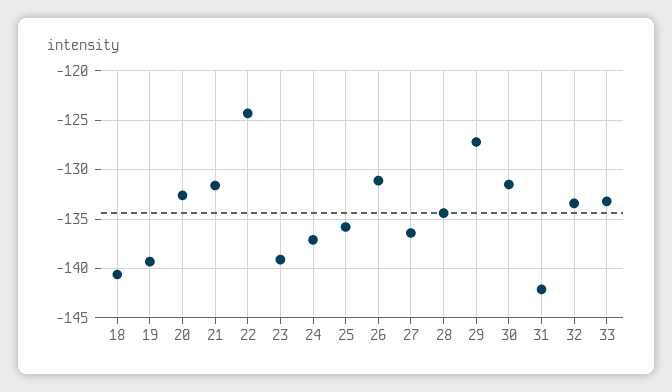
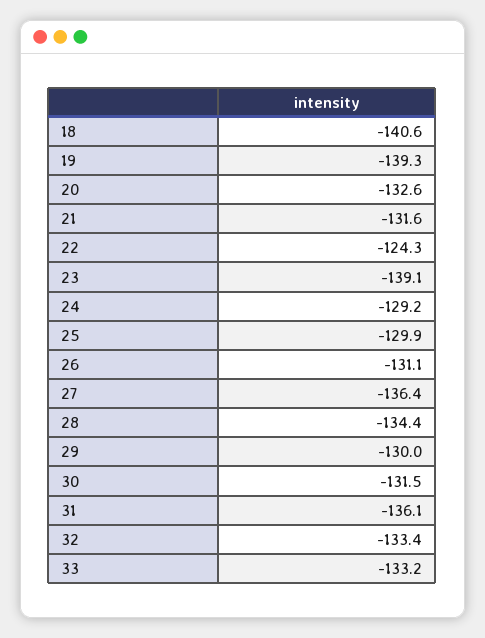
24: -137 -> -129.2
25: -136 -> -129.9
29: -127 -> -130
31: -142 -> -136.1

